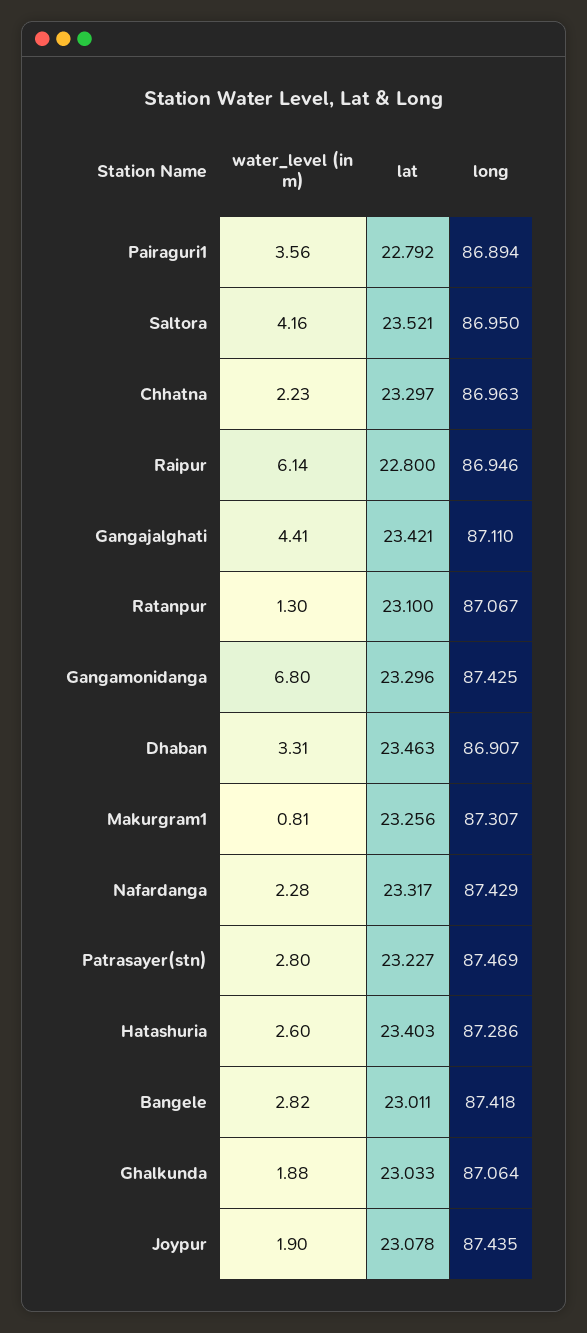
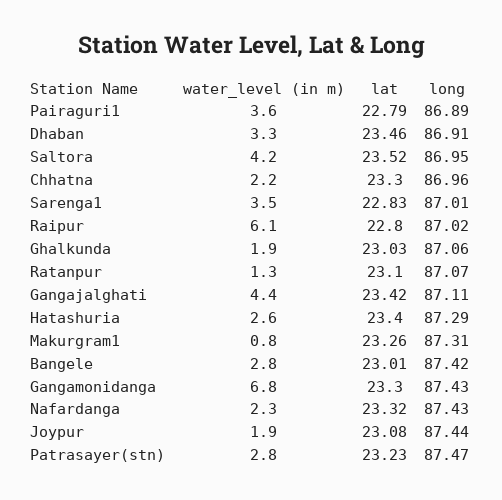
long, Raipur: 86.946 -> 87.02
water_level (in m), Sarenga1: none -> 3.5
lat, Sarenga1: none -> 22.83
long, Sarenga1: none -> 87.01

